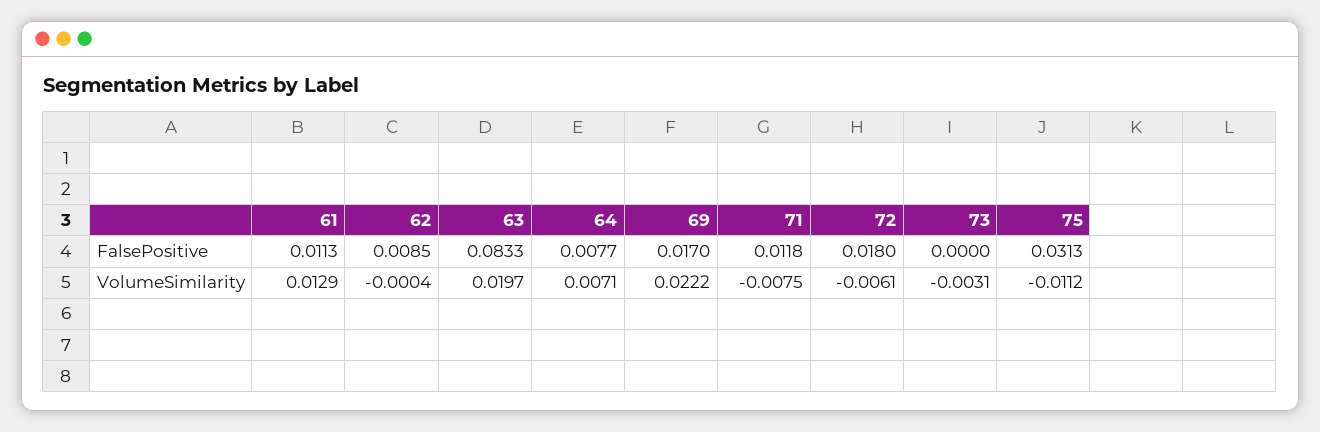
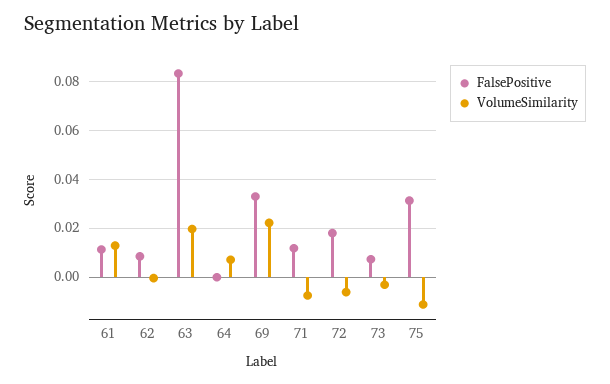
FalsePositive, 64: 0.0077 -> 0
FalsePositive, 69: 0.017 -> 0.0325
FalsePositive, 73: 0 -> 0.0075

